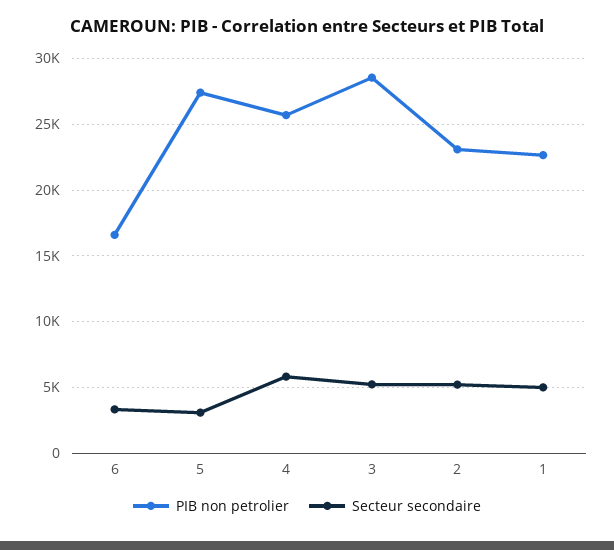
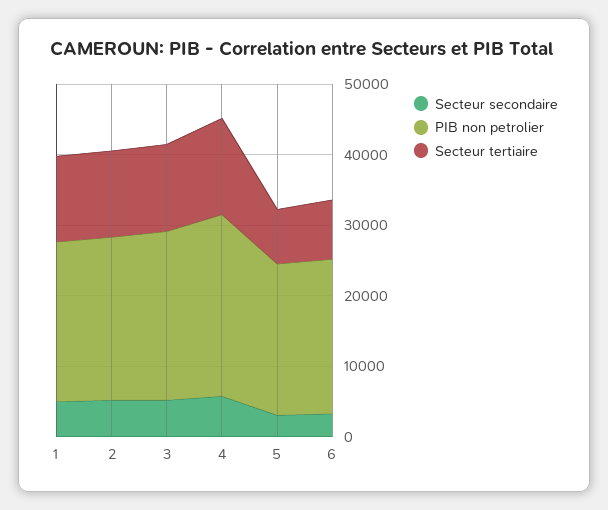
PIB non petrolier, 6: 16500 -> 22000
PIB non petrolier, 5: 27500 -> 22000
PIB non petrolier, 3: 28500 -> 24000
Secteur tertiaire, 1: none -> 12000
Secteur tertiaire, 2: none -> 12000
Secteur tertiaire, 3: none -> 12000
Secteur tertiaire, 4: none -> 14000
Secteur tertiaire, 5: none -> 8000
Secteur tertiaire, 6: none -> 8000

